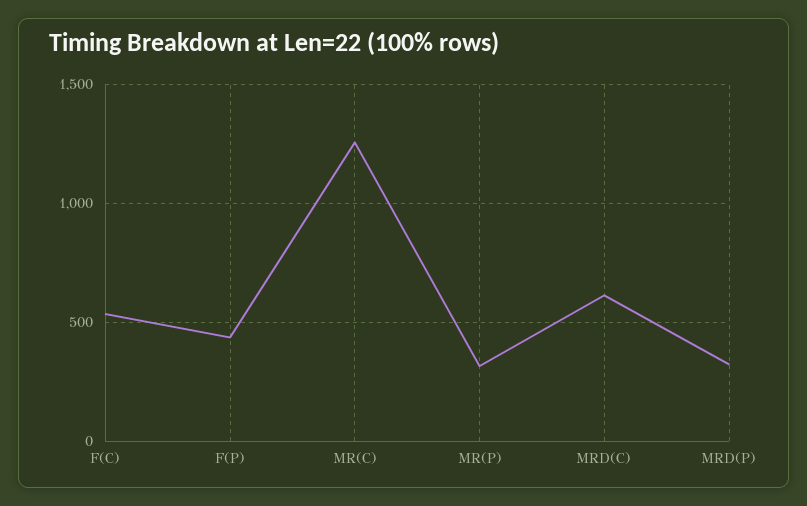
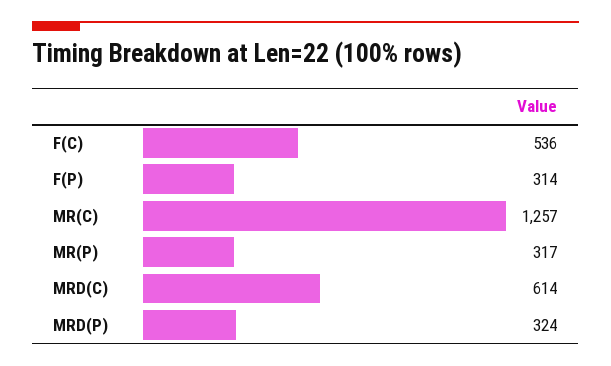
F(P): 450 -> 314

